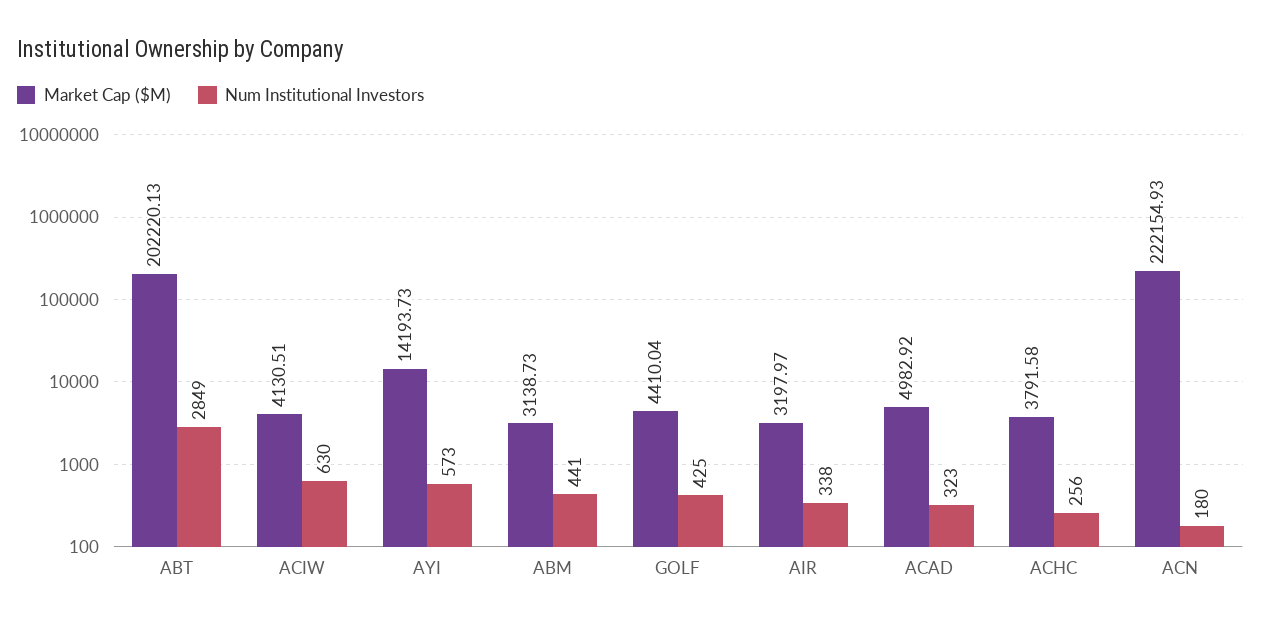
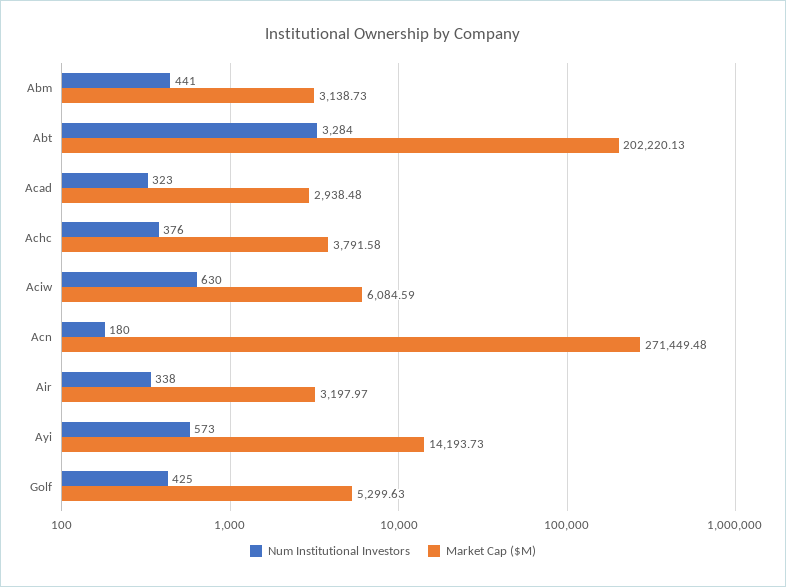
Num Institutional Investors, ABT: 2849 -> 3284
Market Cap ($M), ACIW: 4130.51 -> 6084.59
Market Cap ($M), GOLF: 4410.04 -> 5299.63
Market Cap ($M), ACAD: 4982.92 -> 2938.48
Num Institutional Investors, ACHC: 256 -> 376
Market Cap ($M), ACN: 222154.93 -> 271449.48

